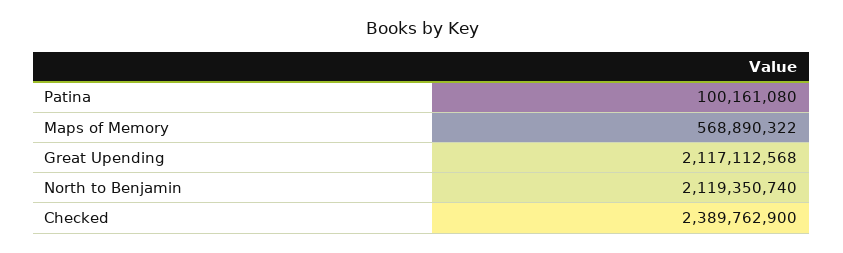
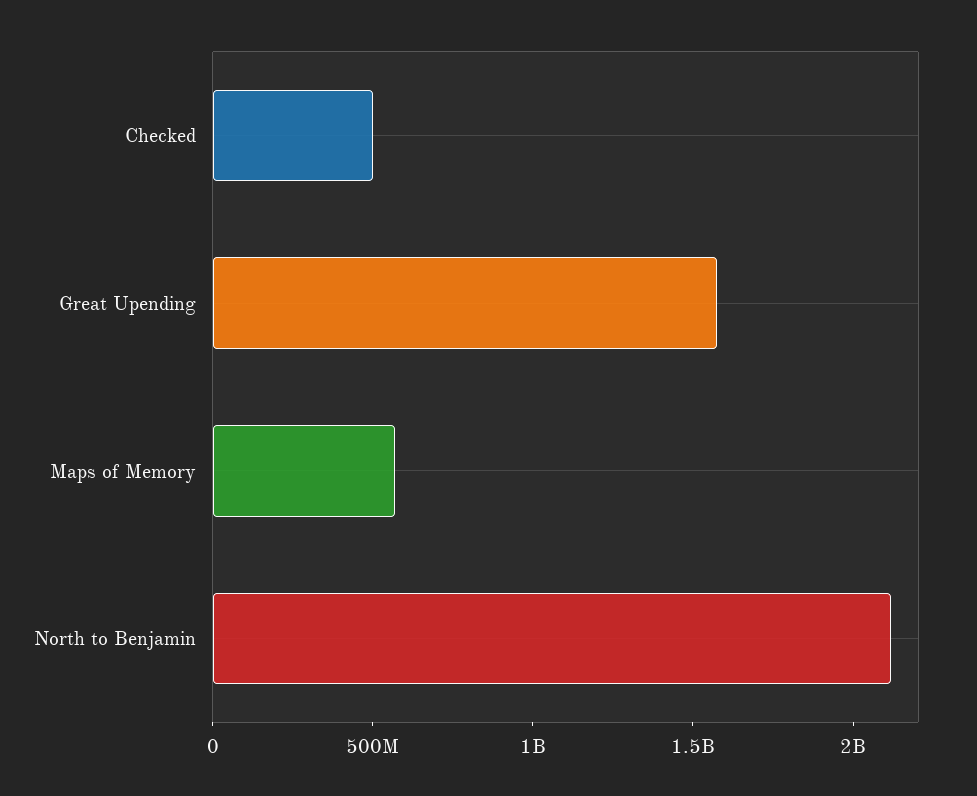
Patina: 100161080 -> none
Great Upending: 2117112568 -> 1600000000
Checked: 2389762900 -> 500000000

